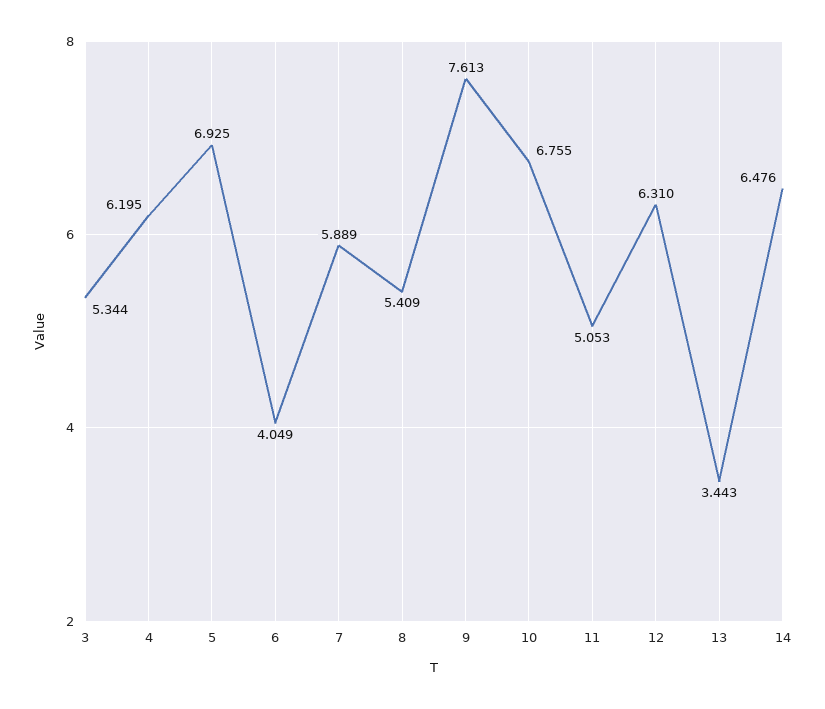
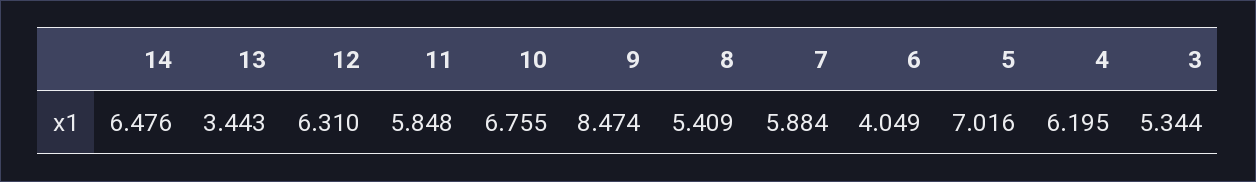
5: 6.925 -> 7.016
7: 5.889 -> 5.884
9: 7.613 -> 8.474
11: 5.053 -> 5.848

